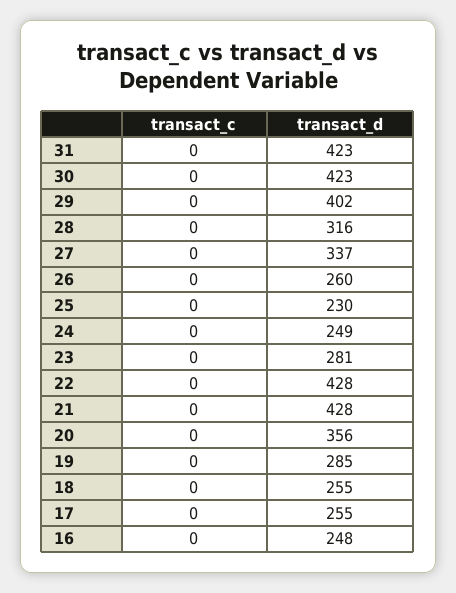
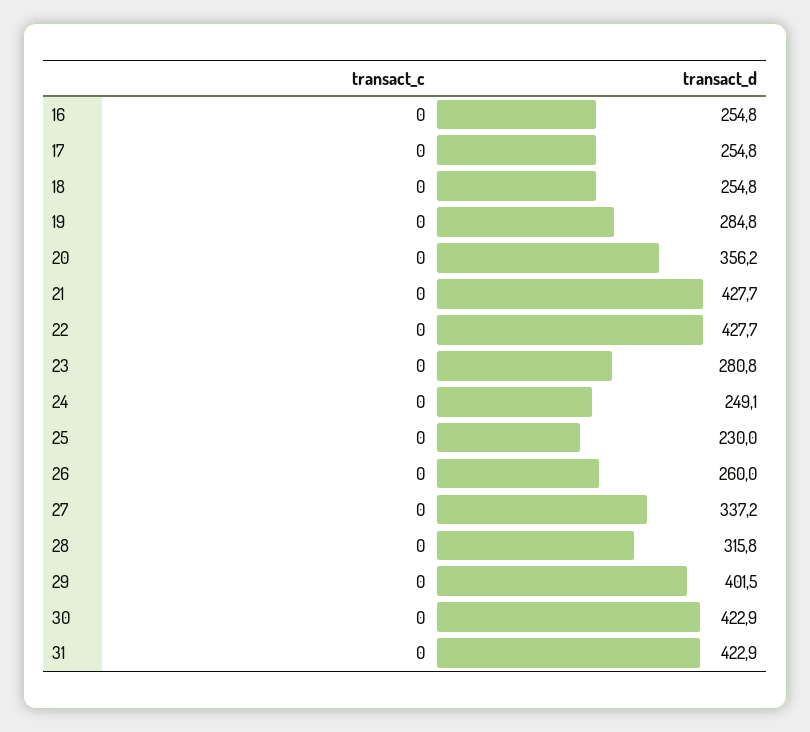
transact_d, 16: 248 -> 254.8

